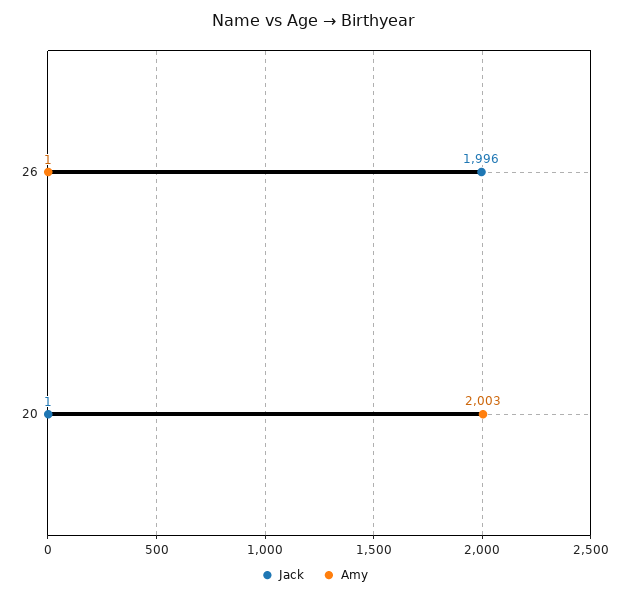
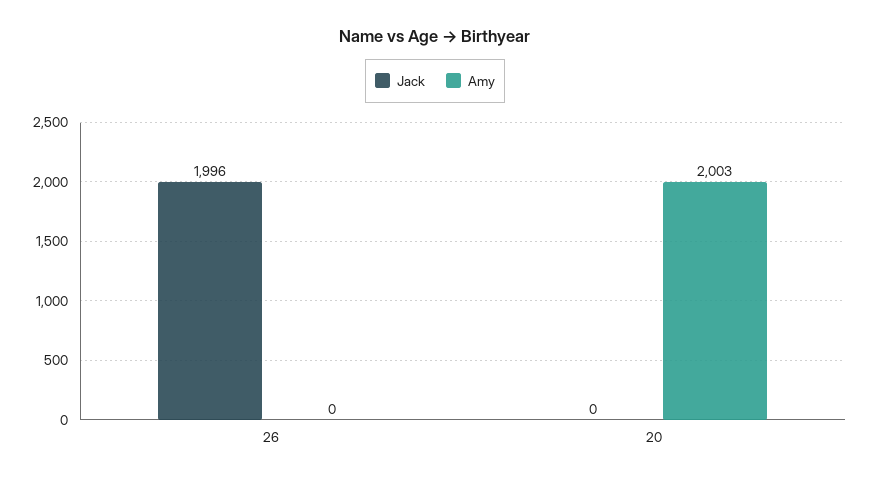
Amy, 26: 1 -> 0
Jack, 20: 1 -> 0

